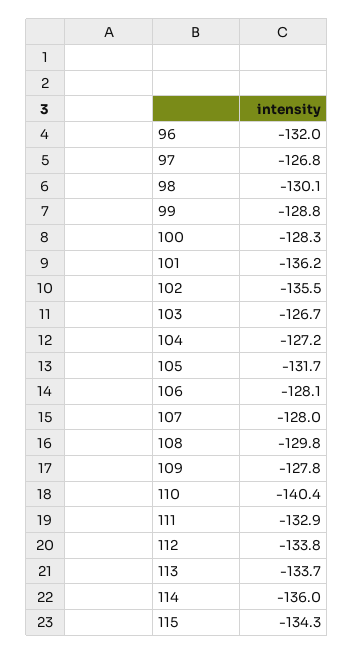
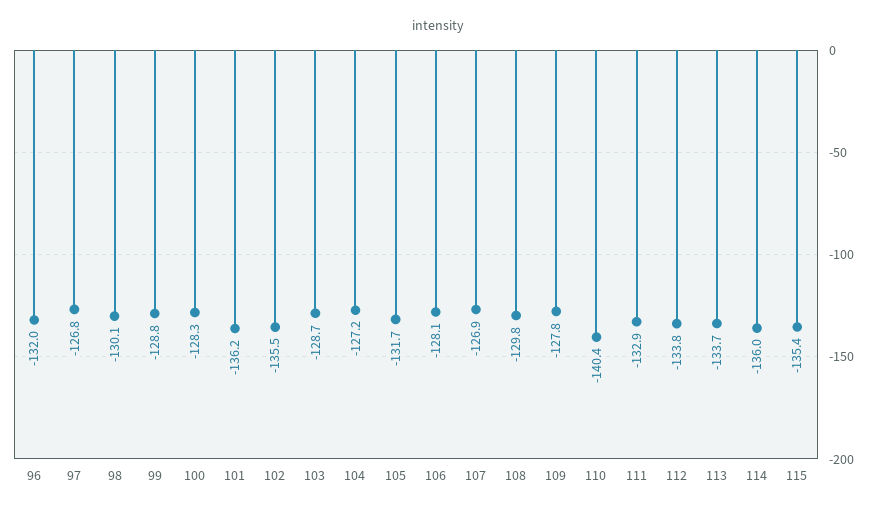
103: -126.7 -> -128.7
107: -128 -> -126.9
115: -134.3 -> -135.4

